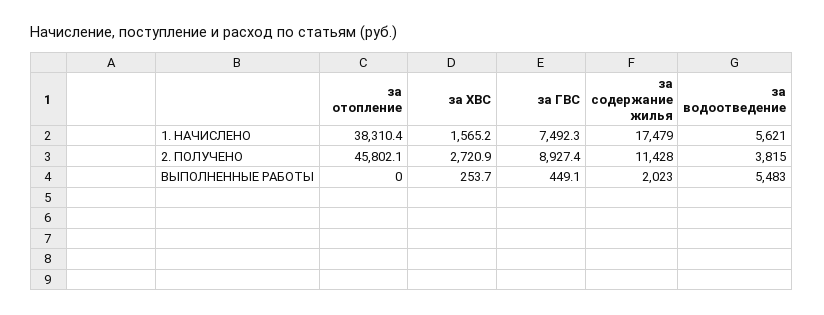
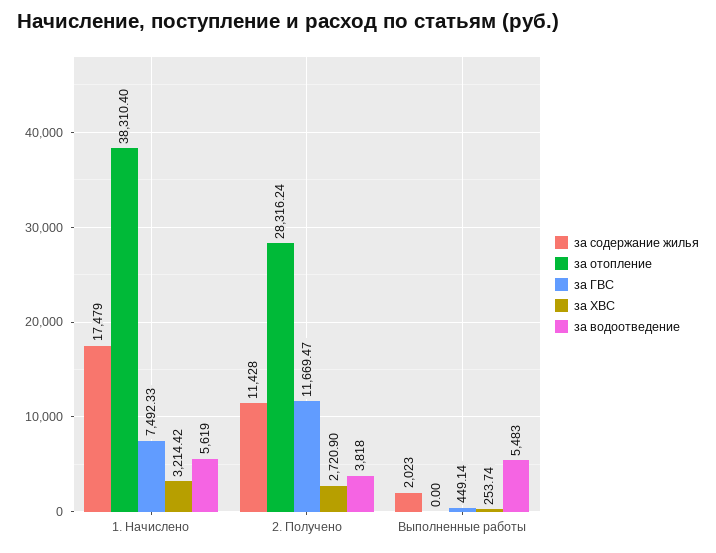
за ХВС, 1. НАЧИСЛЕНО: 1565.2 -> 3214.42
за водоотведение, 1. НАЧИСЛЕНО: 5621 -> 5619
за отопление, 2. ПОЛУЧЕНО: 45802.1 -> 28316.24
за ГВС, 2. ПОЛУЧЕНО: 8927.4 -> 11669.47
за водоотведение, 2. ПОЛУЧЕНО: 3815 -> 3818

